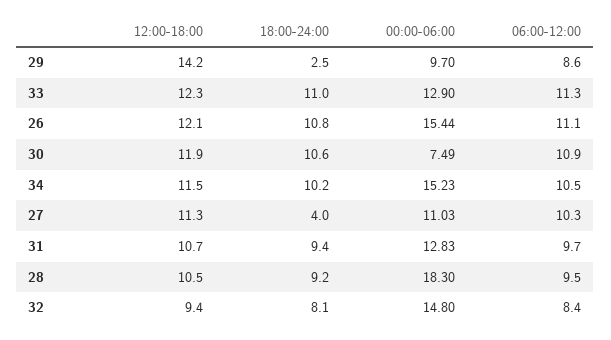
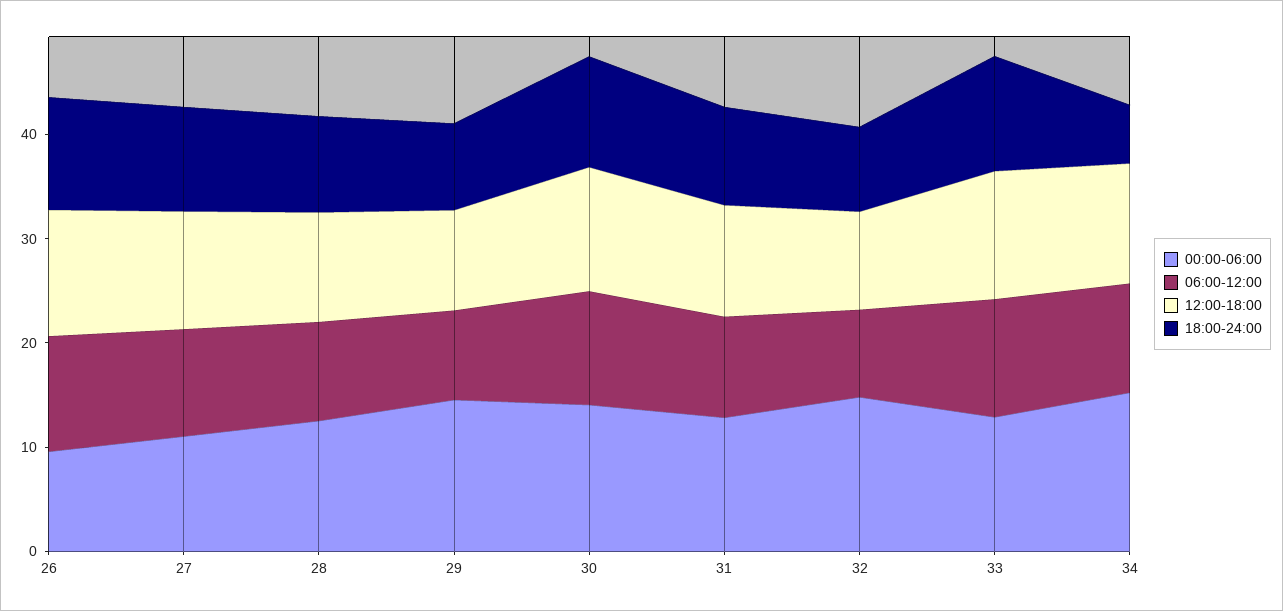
12:00-18:00, 29: 14.2 -> 10
18:00-24:00, 29: 2.5 -> 8
00:00-06:00, 29: 9.7 -> 14
00:00-06:00, 26: 15.44 -> 10
00:00-06:00, 30: 7.49 -> 14
18:00-24:00, 34: 10.2 -> 6
18:00-24:00, 27: 4 -> 10
00:00-06:00, 28: 18.3 -> 12

